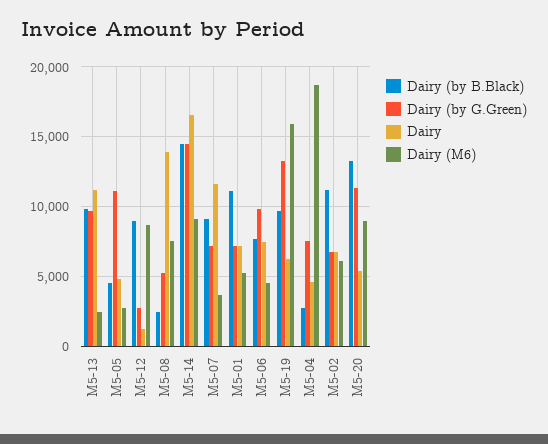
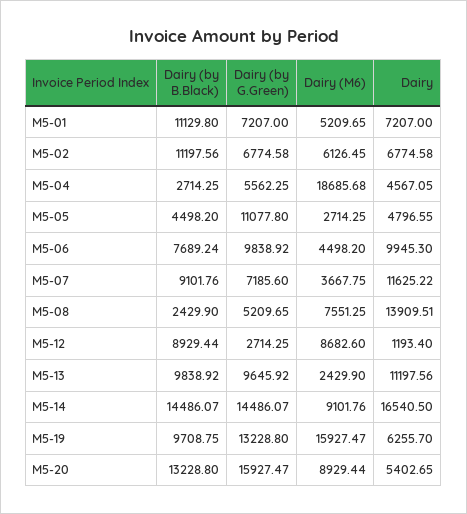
Dairy, M5-06: 7500 -> 9945.3
Dairy (by G.Green), M5-04: 7500 -> 5562.25
Dairy (by G.Green), M5-20: 11500 -> 15927.47

